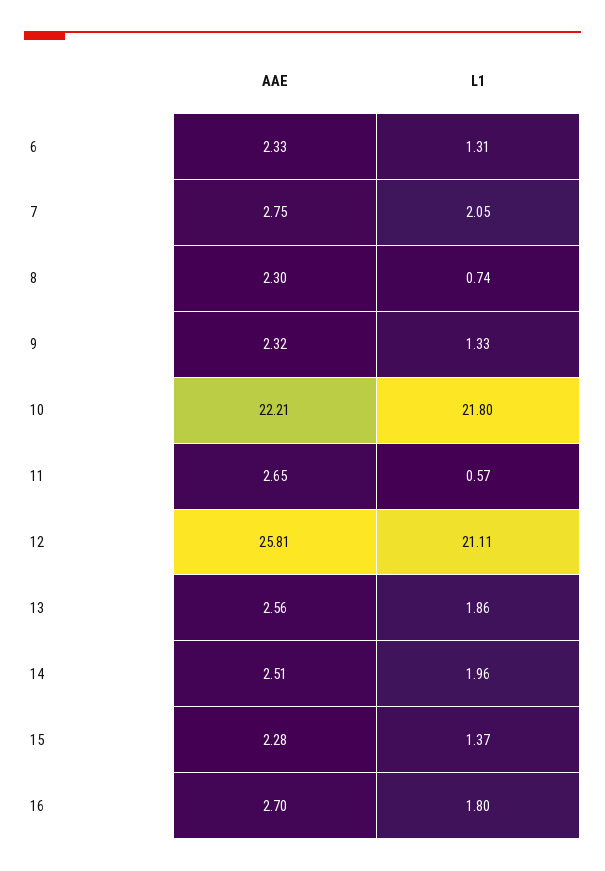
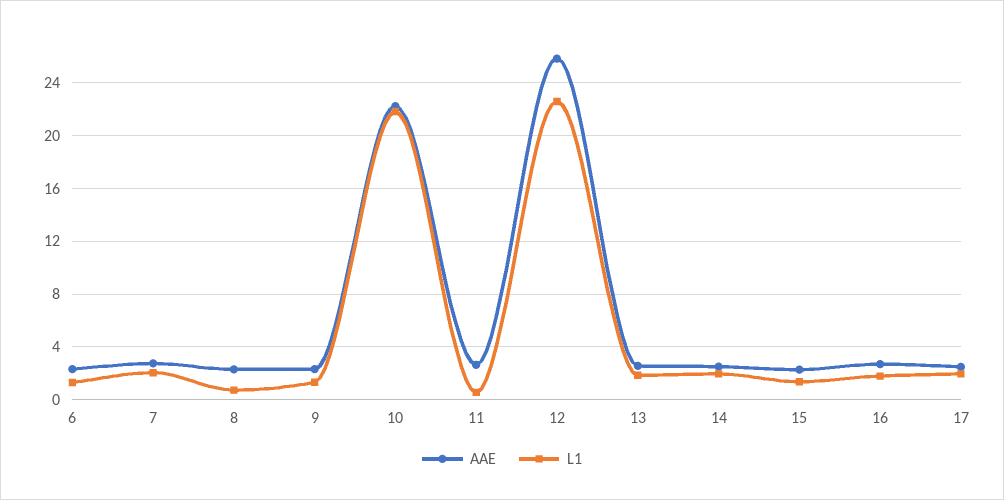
L1, 12: 21.11 -> 22.5
AAE, 17: none -> 2.5
L1, 17: none -> 2

